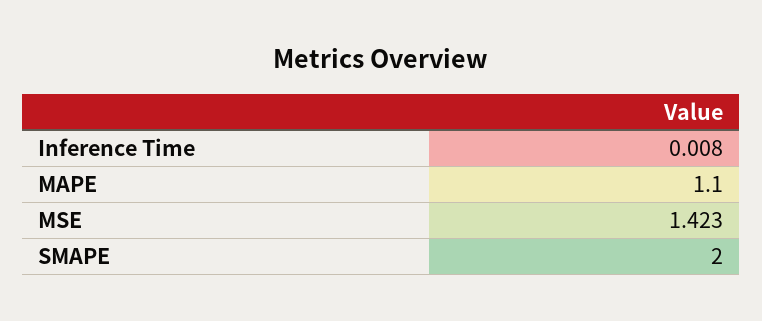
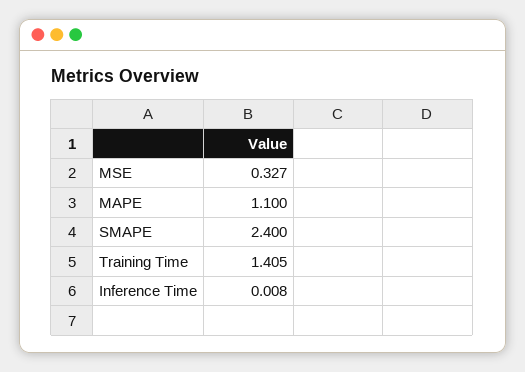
MSE: 1.423 -> 0.327
SMAPE: 2 -> 2.4
Training Time: none -> 1.405

